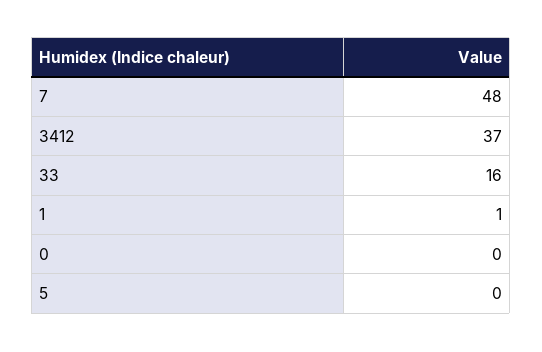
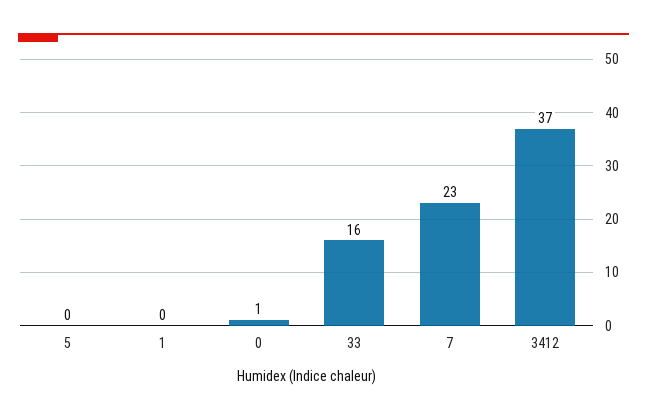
7: 48 -> 23
1: 1 -> 0
0: 0 -> 1

